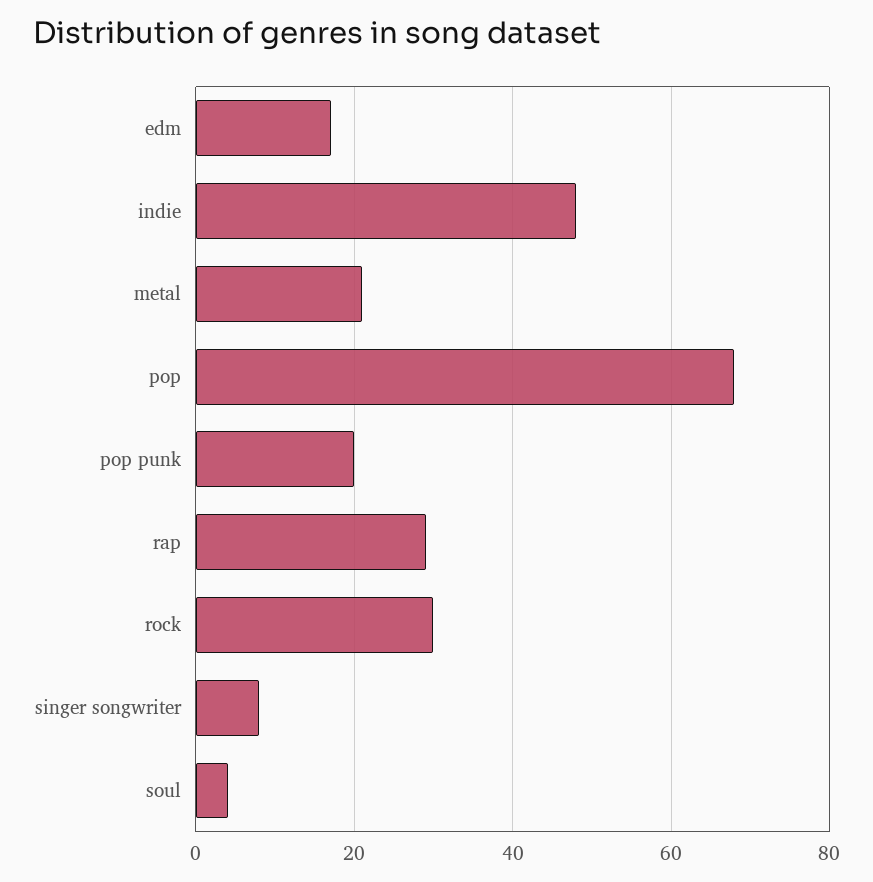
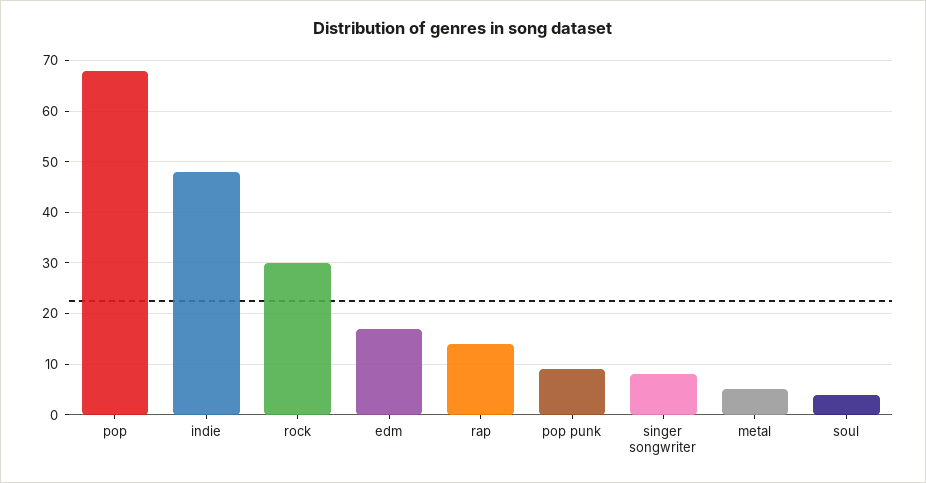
metal: 20 -> 5
pop punk: 20 -> 10
rap: 30 -> 15

